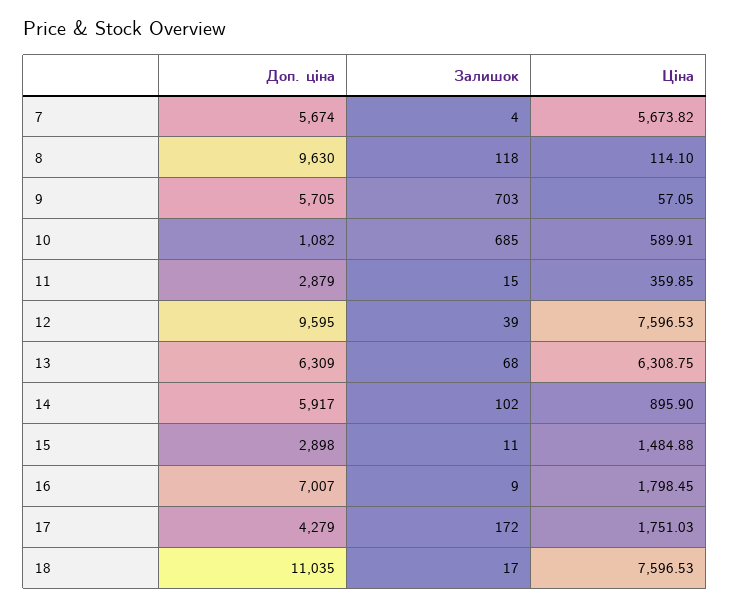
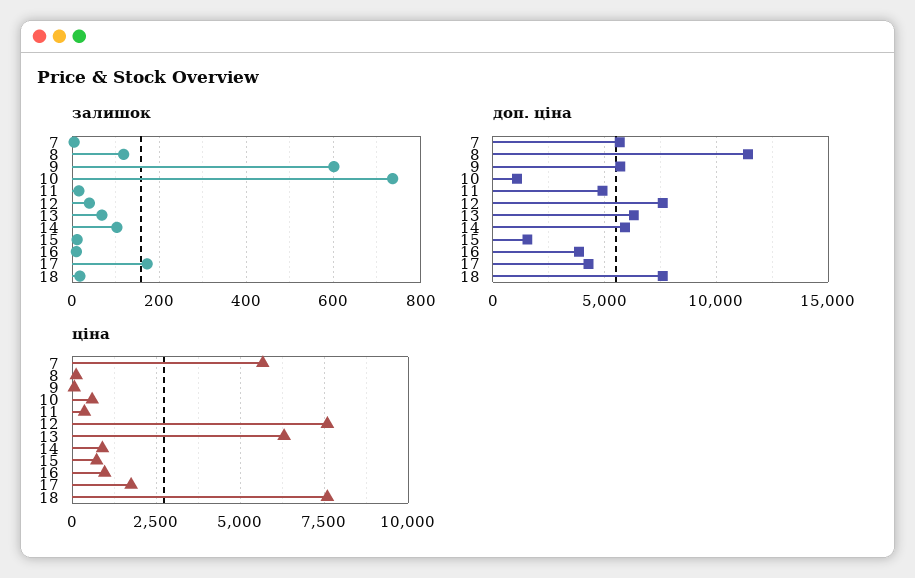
Доп. ціна, 8: 9630 -> 11500
Залишок, 9: 703 -> 600
Залишок, 10: 685 -> 740
Доп. ціна, 11: 2879 -> 5000
Доп. ціна, 12: 9595 -> 7500
Доп. ціна, 15: 2898 -> 1500
Ціна, 15: 1484.88 -> 750
Доп. ціна, 16: 7007 -> 4000
Ціна, 16: 1798.45 -> 1000
Доп. ціна, 18: 11035 -> 7500

